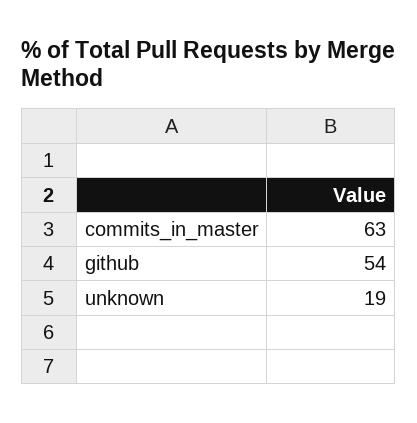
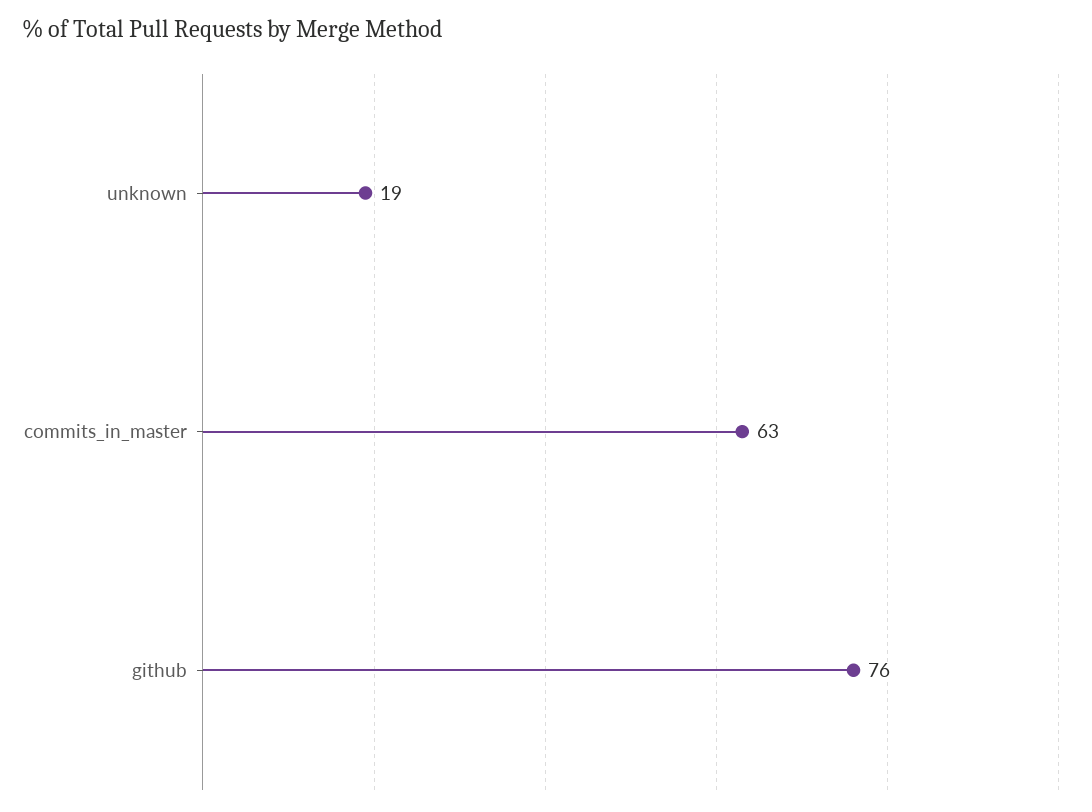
github: 54 -> 76

